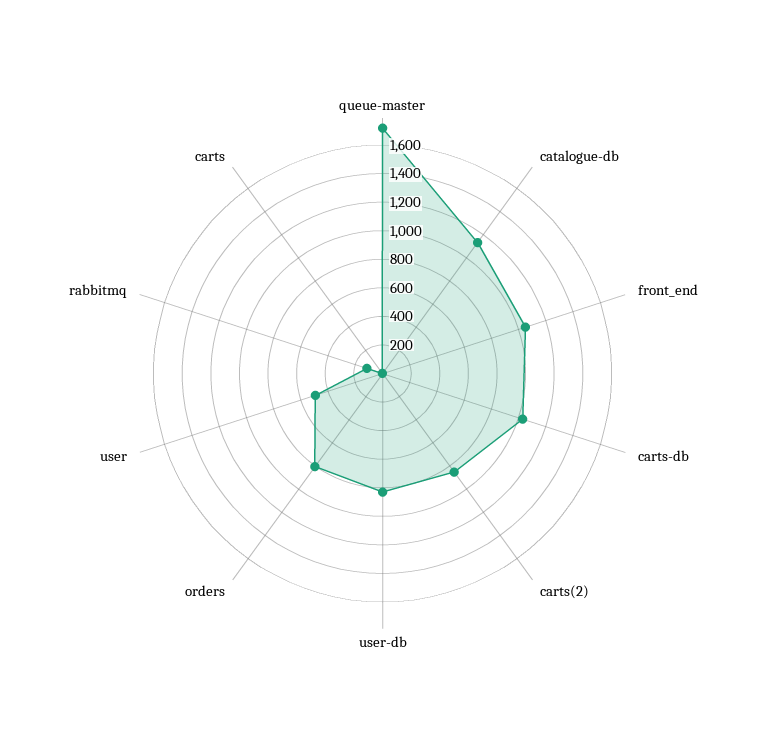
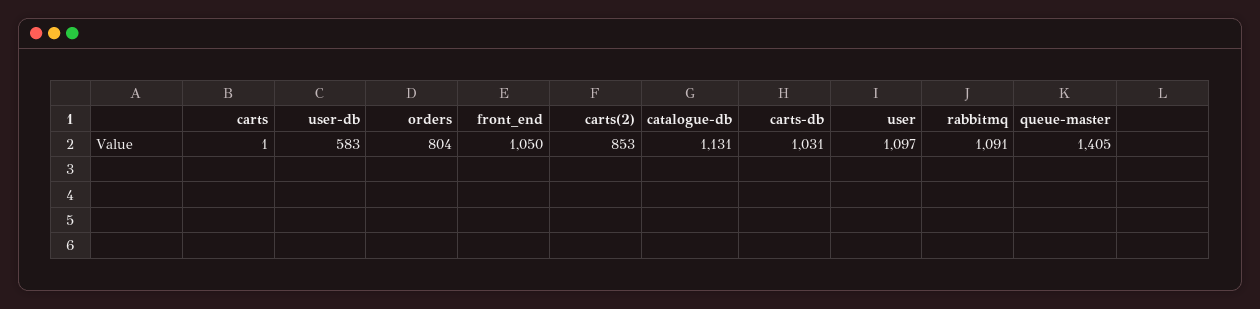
queue-master: 1700 -> 1405
user-db: 800 -> 583
user: 500 -> 1097
rabbitmq: 100 -> 1091

